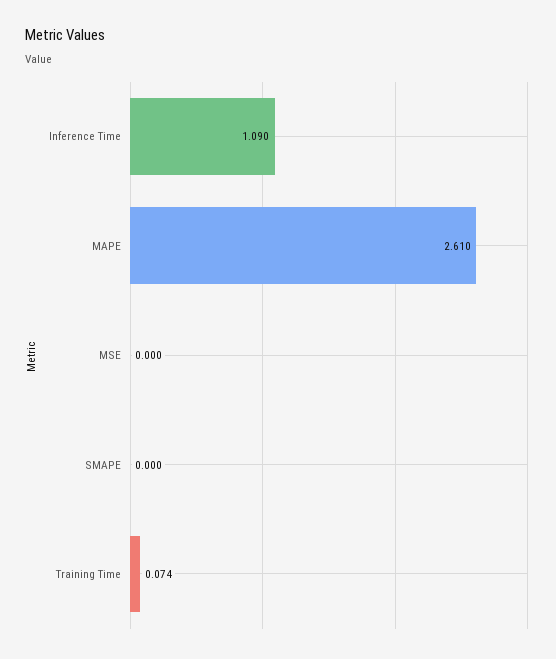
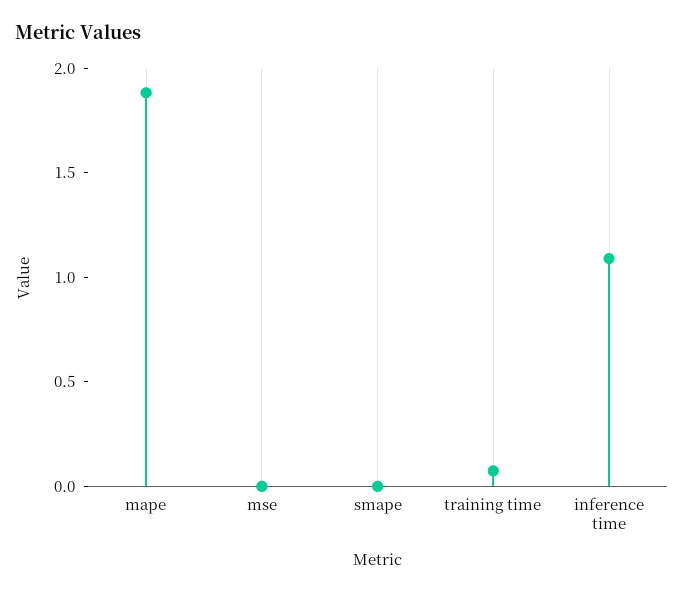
MAPE: 2.61 -> 1.9

